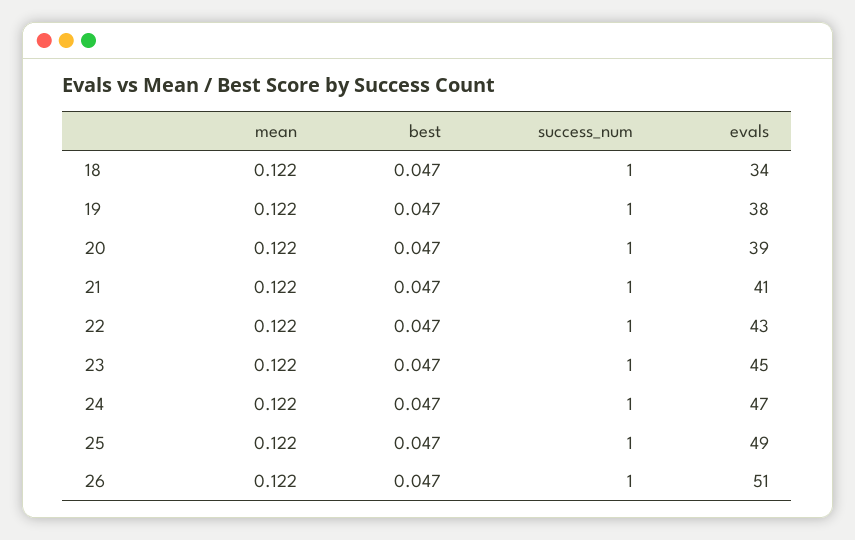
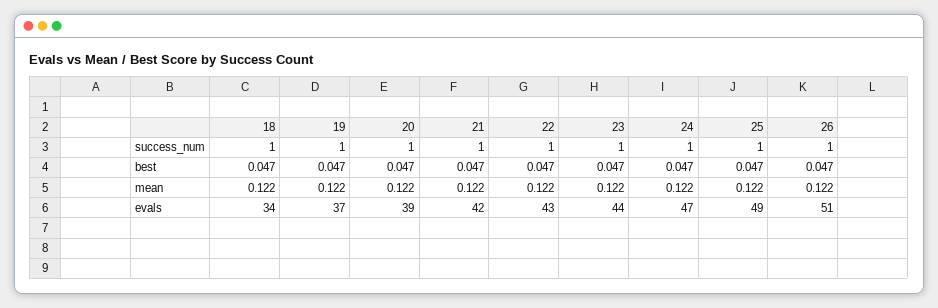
evals, 19: 38 -> 37
evals, 21: 41 -> 42
evals, 23: 45 -> 44

